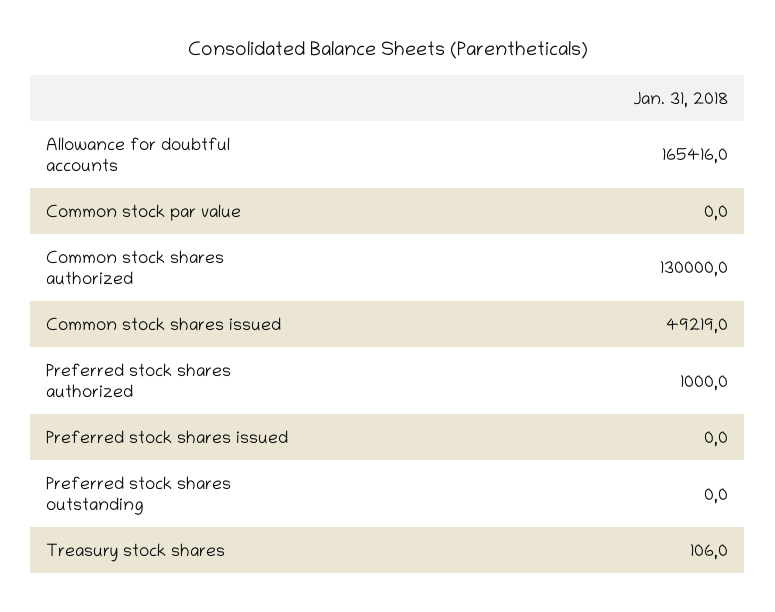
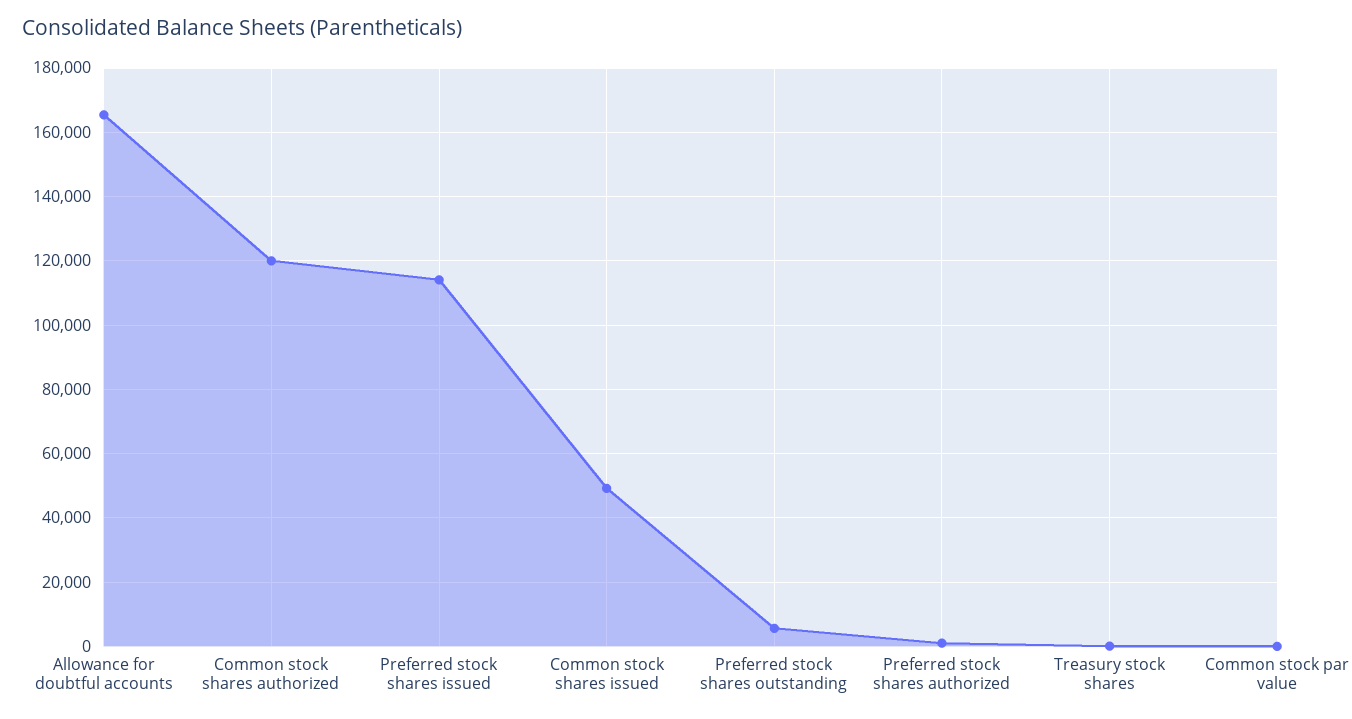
Common stock shares authorized: 130000 -> 120000
Preferred stock shares issued: 0 -> 114000
Preferred stock shares outstanding: 0 -> 6000

